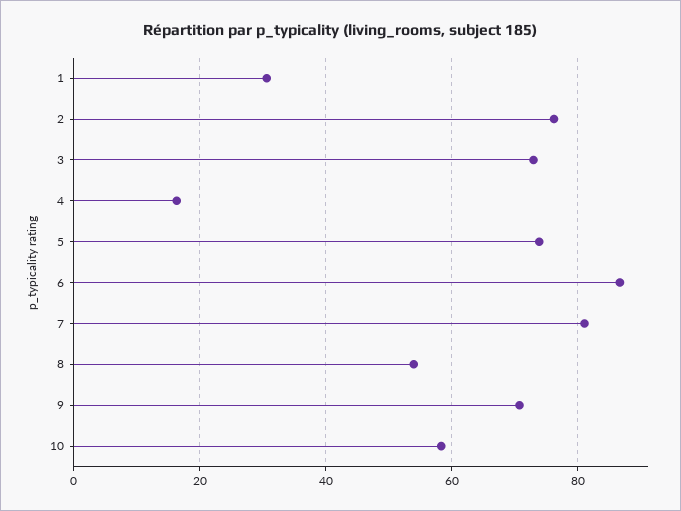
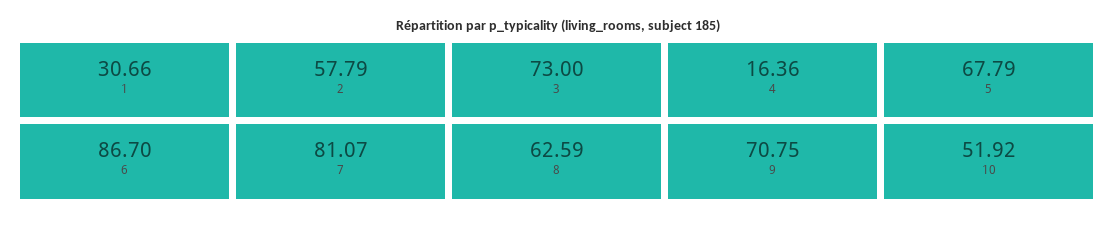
2: 76 -> 57.79
5: 74 -> 67.79
8: 54 -> 62.59
10: 58 -> 51.92

